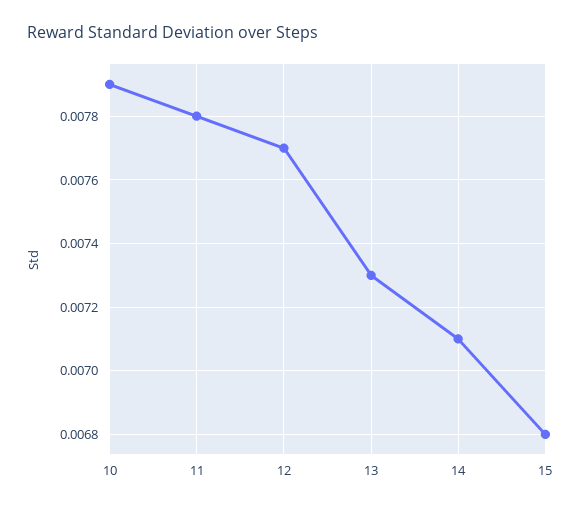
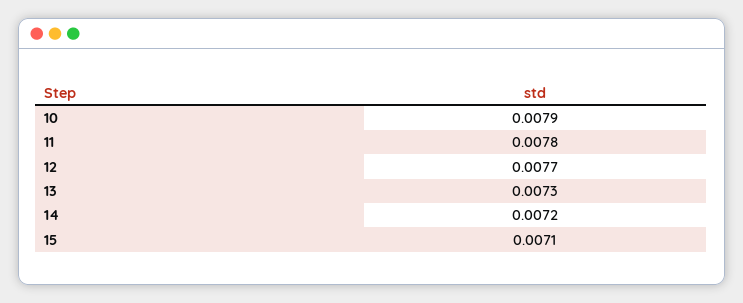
14: 0.0071 -> 0.0072
15: 0.0068 -> 0.0071

